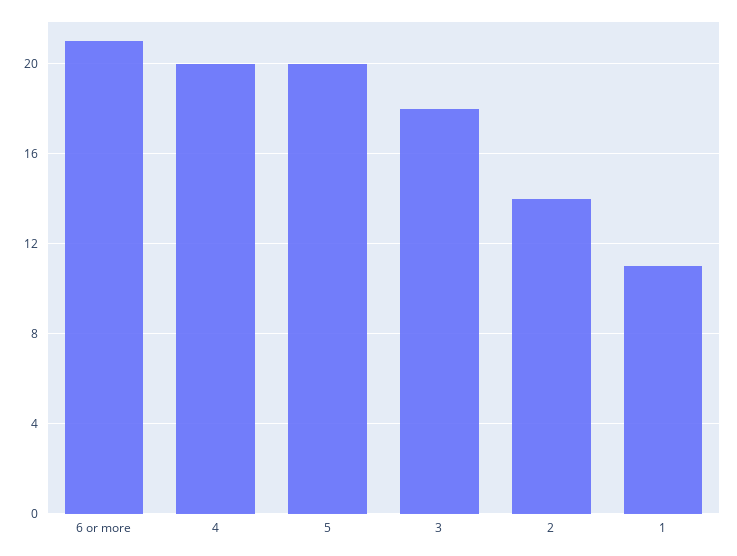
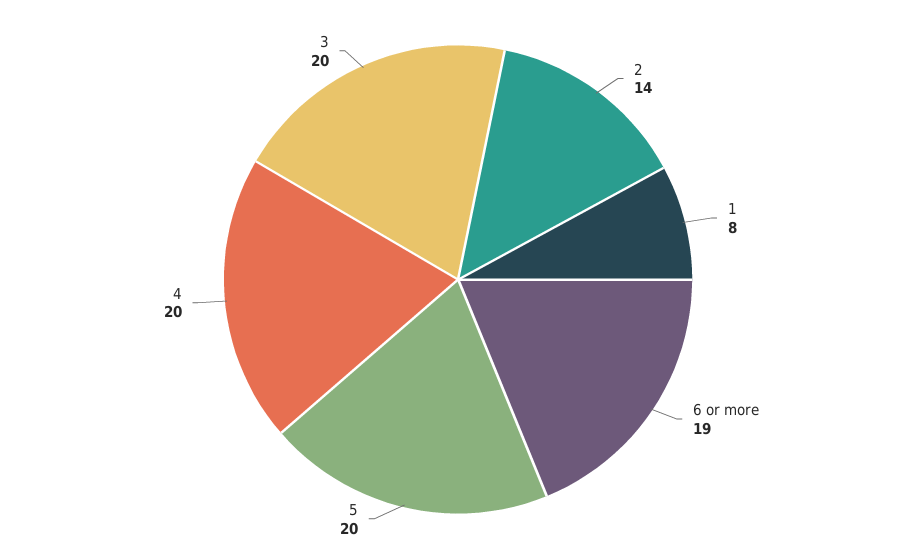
6 or more: 21 -> 19
3: 18 -> 20
1: 11 -> 8

